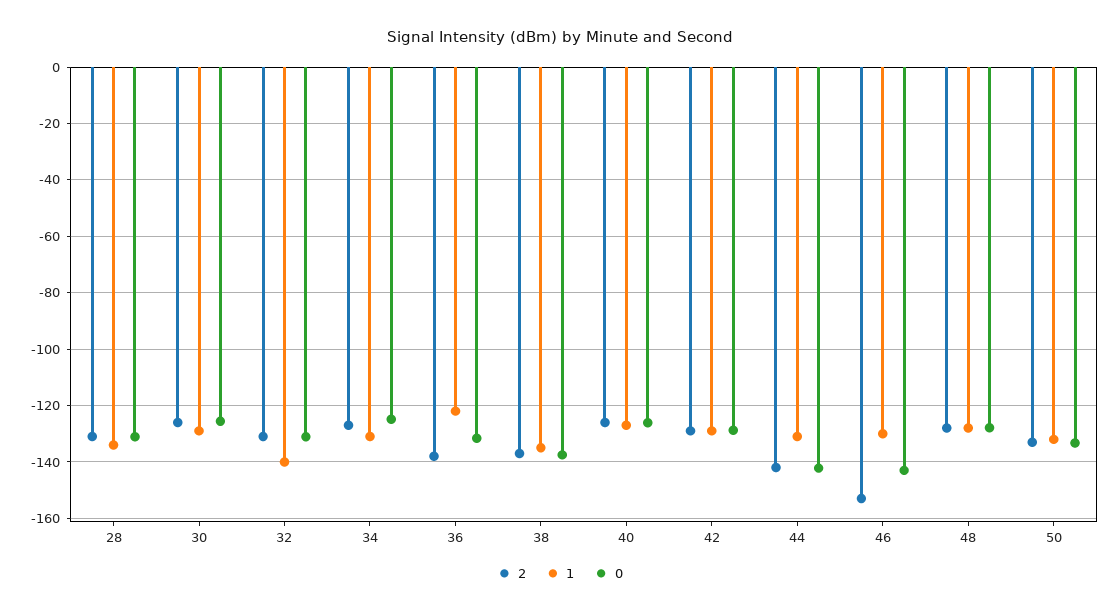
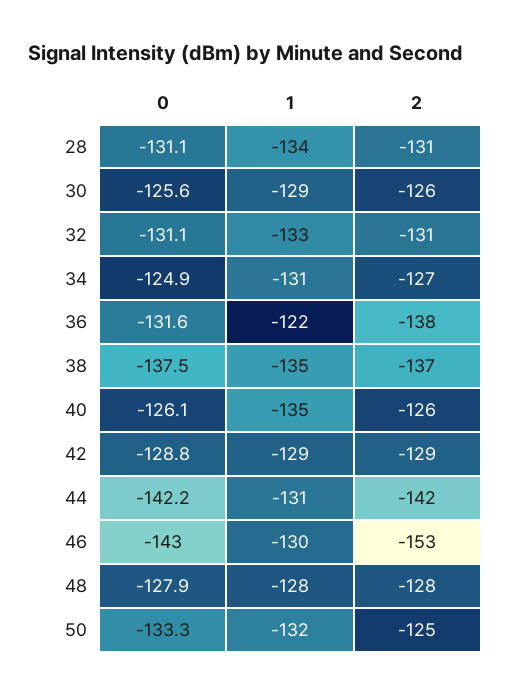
1, 32: -140 -> -133
1, 40: -127.5 -> -135
2, 50: -132.5 -> -125

